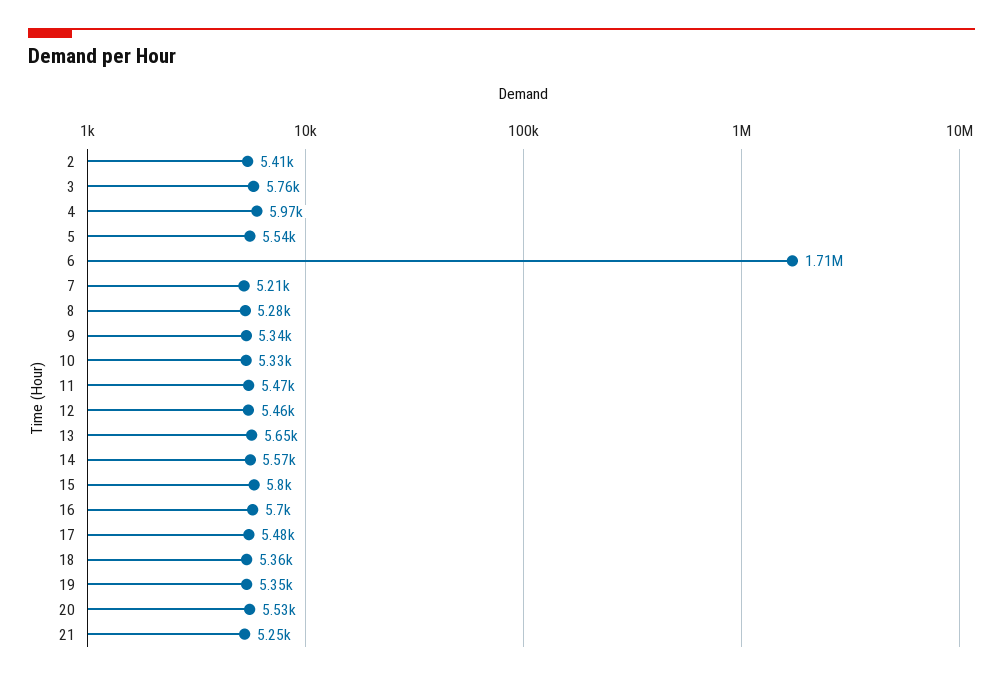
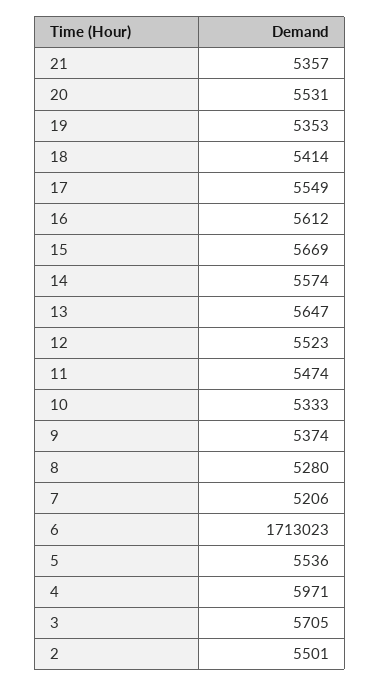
2: 5410 -> 5501
3: 5760 -> 5705
9: 5340 -> 5374
12: 5460 -> 5523
15: 5800 -> 5669
16: 5700 -> 5612
17: 5480 -> 5549
18: 5360 -> 5414
21: 5250 -> 5357

